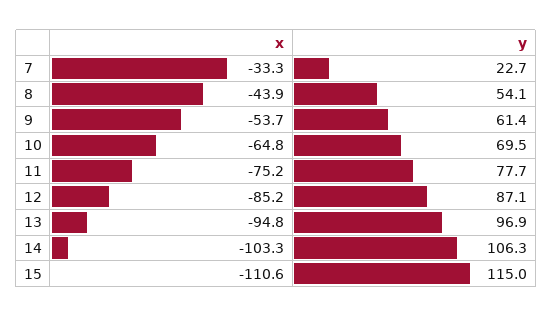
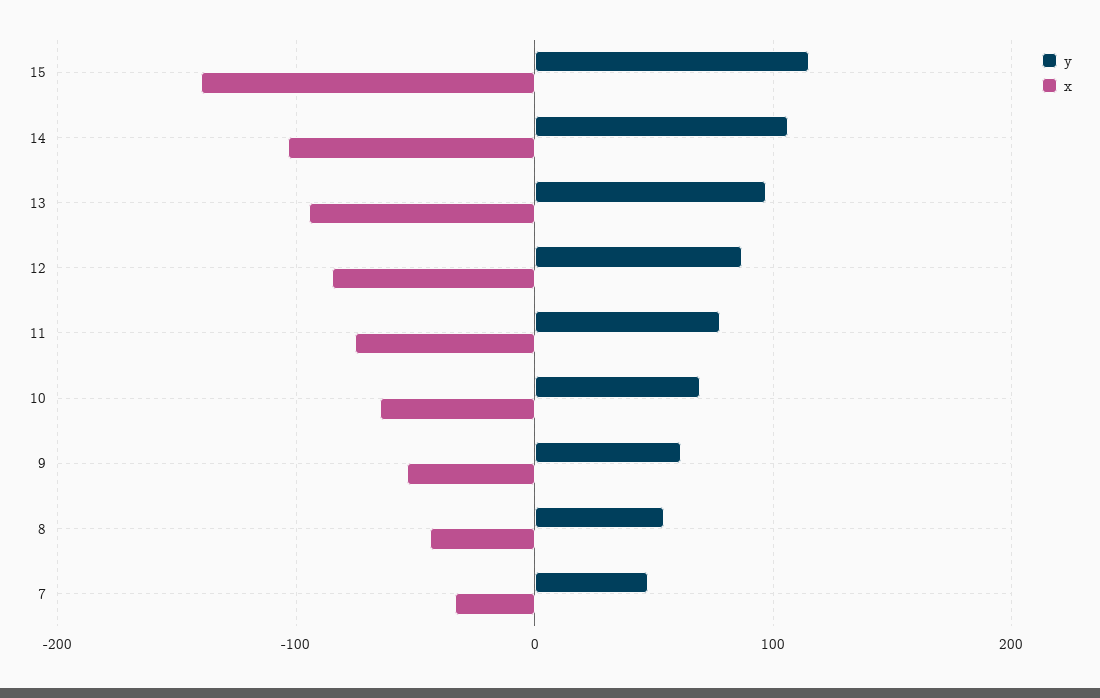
y, 7: 22.7 -> 50
x, 15: -110.6 -> -140

